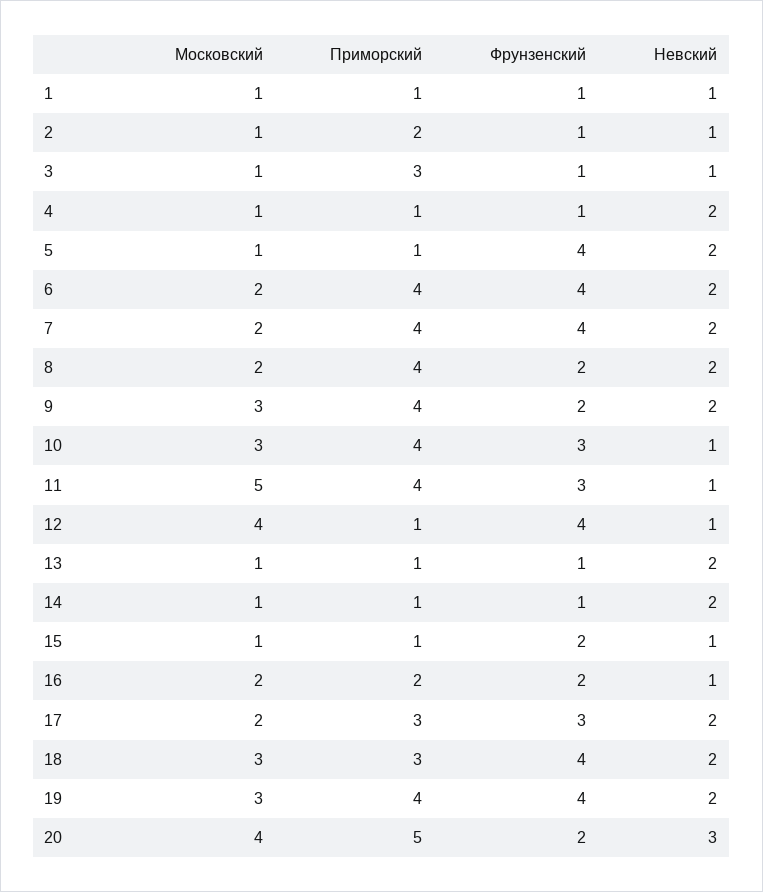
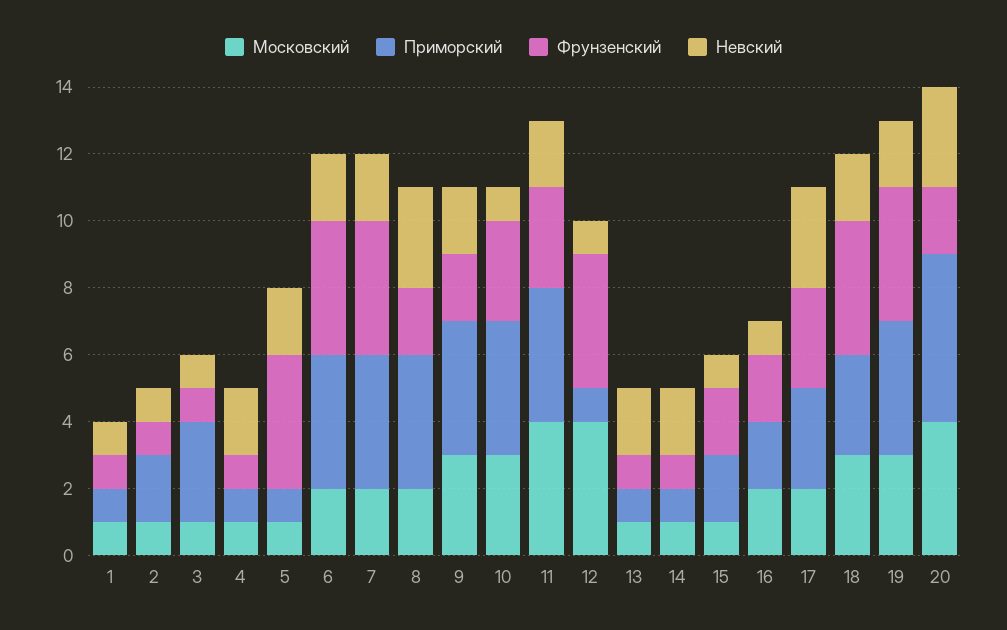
Невский, 8: 2 -> 3
Московский, 11: 5 -> 4
Невский, 11: 1 -> 2
Приморский, 15: 1 -> 2
Невский, 17: 2 -> 3

